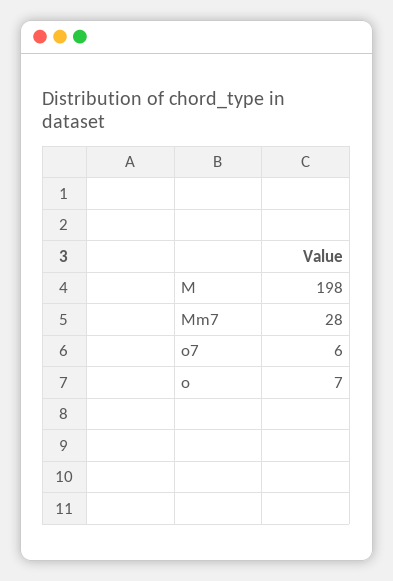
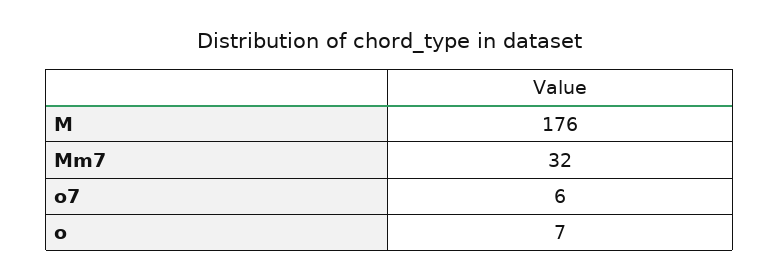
M: 198 -> 176
Mm7: 28 -> 32

